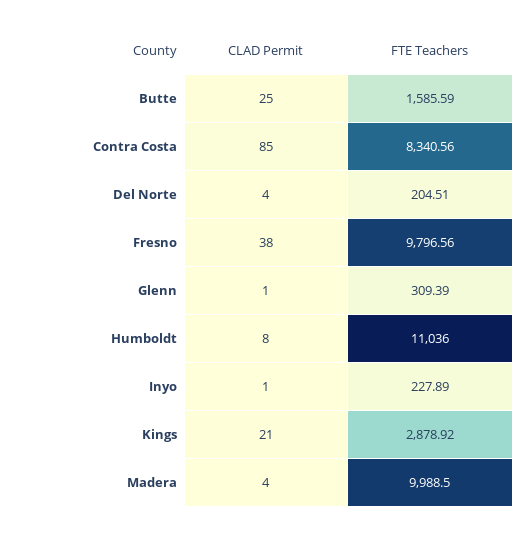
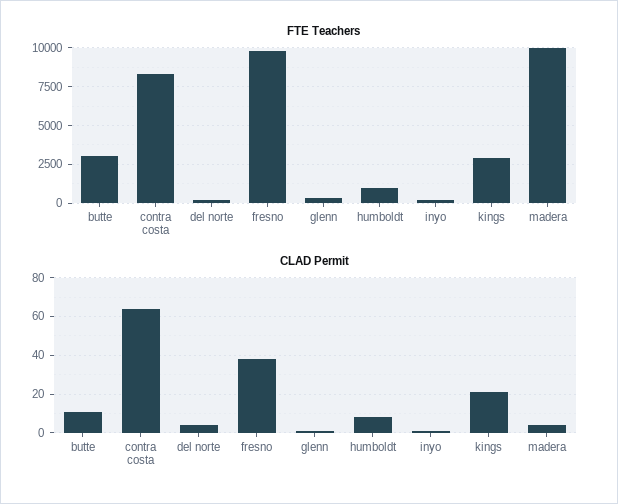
CLAD Permit, Butte: 25 -> 10
FTE Teachers, Butte: 1585.59 -> 3000
CLAD Permit, Contra Costa: 85 -> 65
FTE Teachers, Humboldt: 11036 -> 1000

